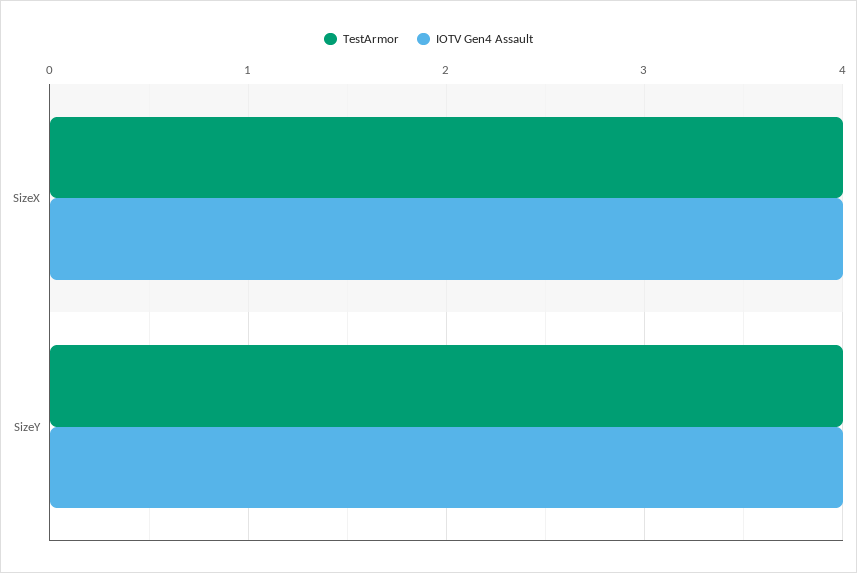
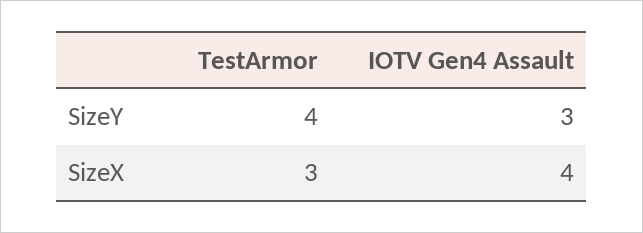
TestArmor, SizeX: 4 -> 3
IOTV Gen4 Assault, SizeY: 4 -> 3

